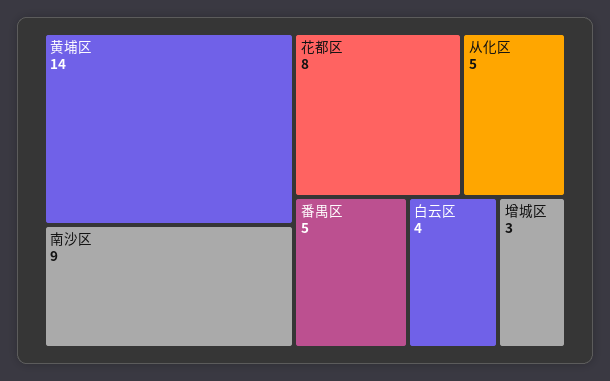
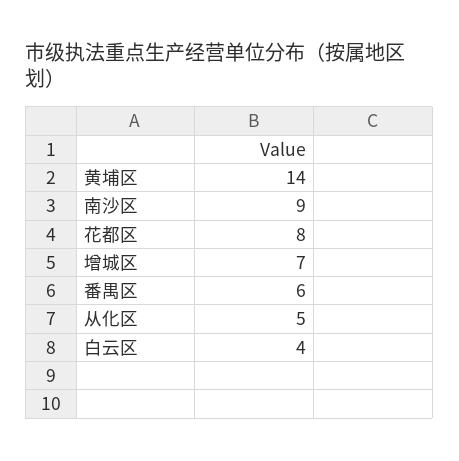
番禺区: 5 -> 6
增城区: 3 -> 7

